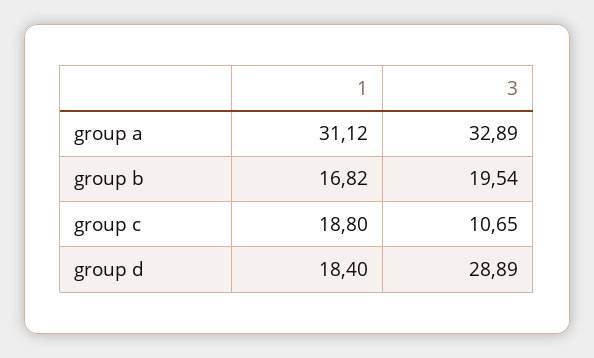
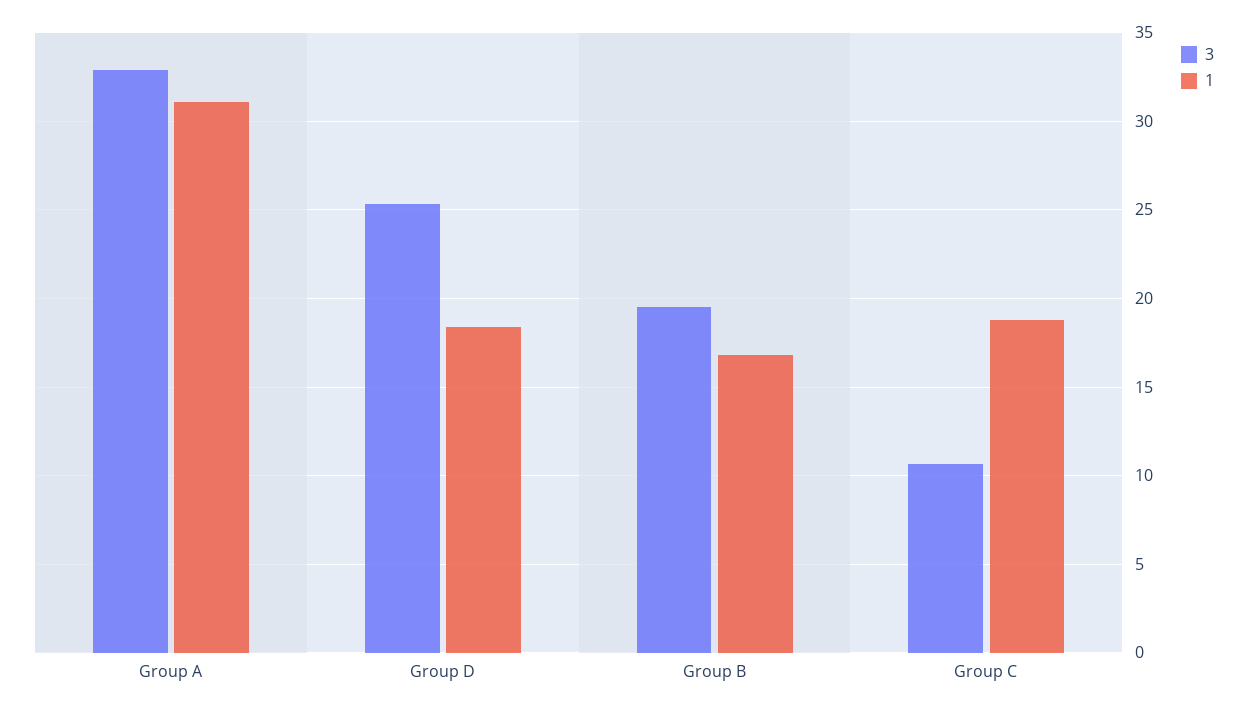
3, group d: 28.89 -> 25.5

